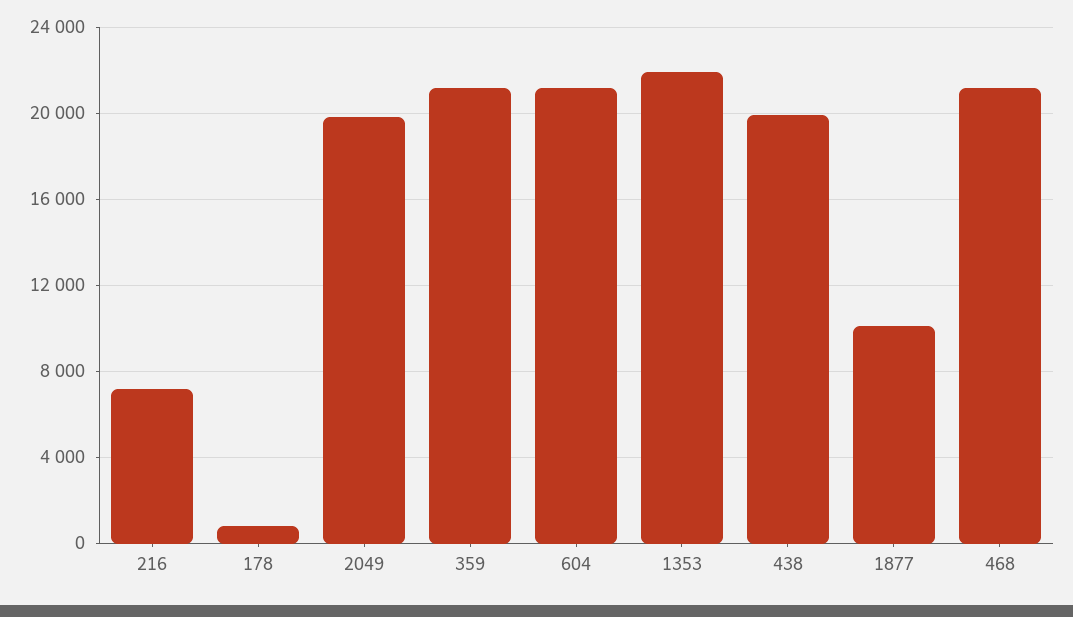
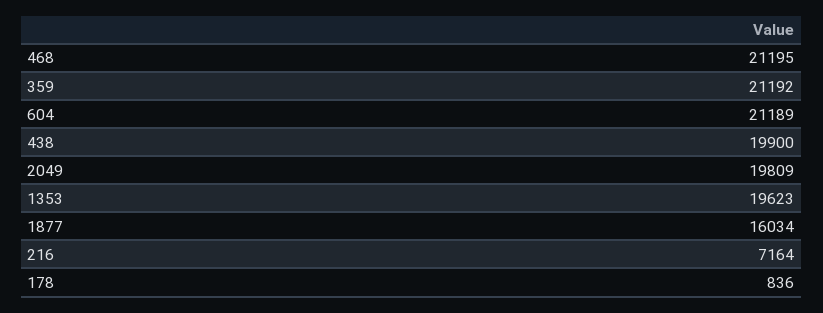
1353: 22000 -> 19623
1877: 10000 -> 16034

